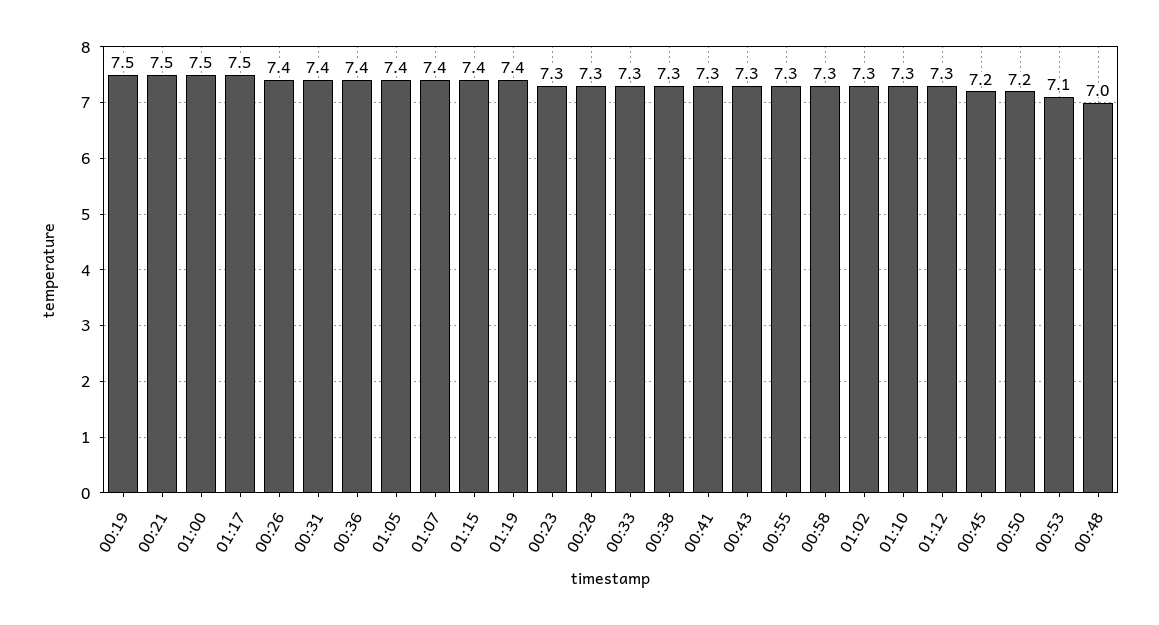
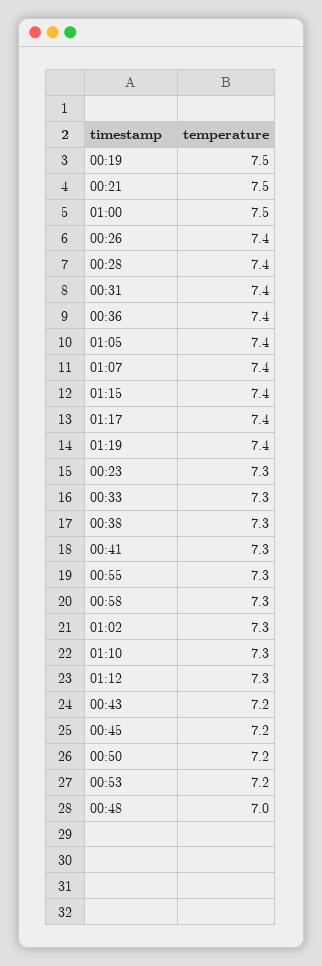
01:17: 7.5 -> 7.4
00:28: 7.3 -> 7.4
00:43: 7.3 -> 7.2
00:53: 7.1 -> 7.2

